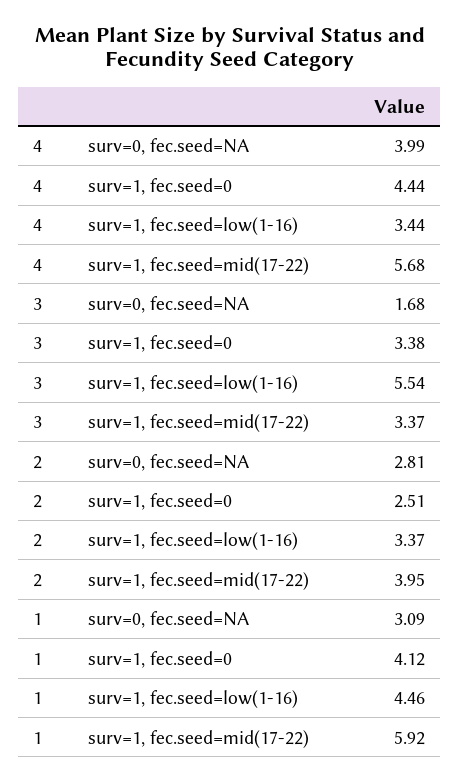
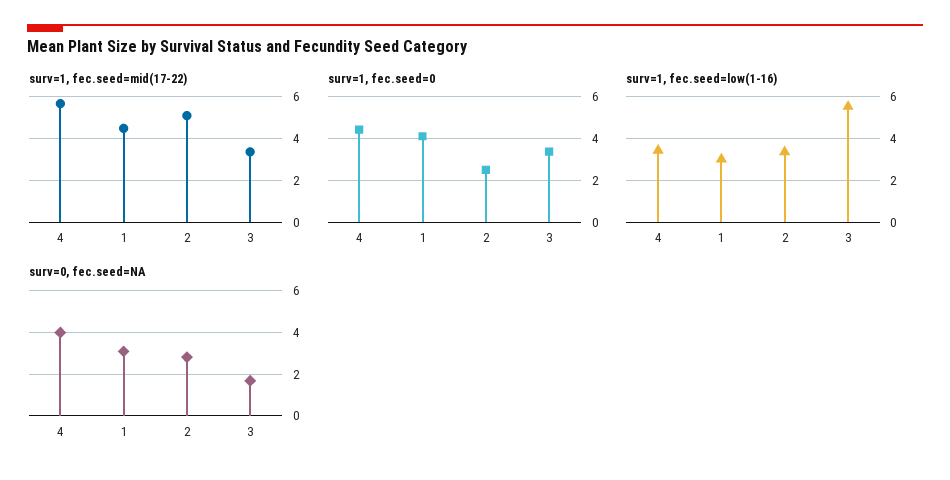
surv=1, fec.seed=mid(17-22), 2: 3.95 -> 5
surv=1, fec.seed=low(1-16), 1: 4.46 -> 3
surv=1, fec.seed=mid(17-22), 1: 5.92 -> 4.5

